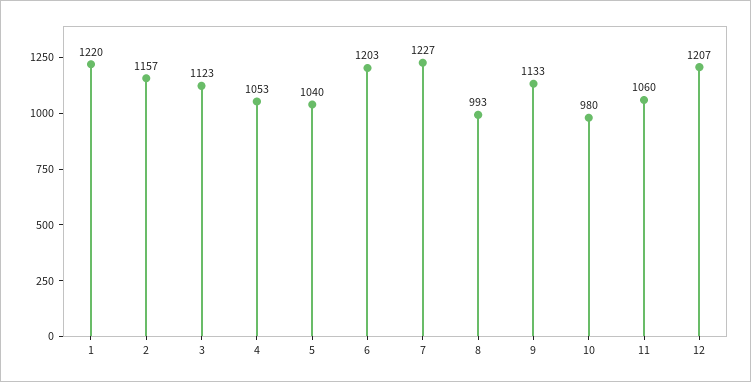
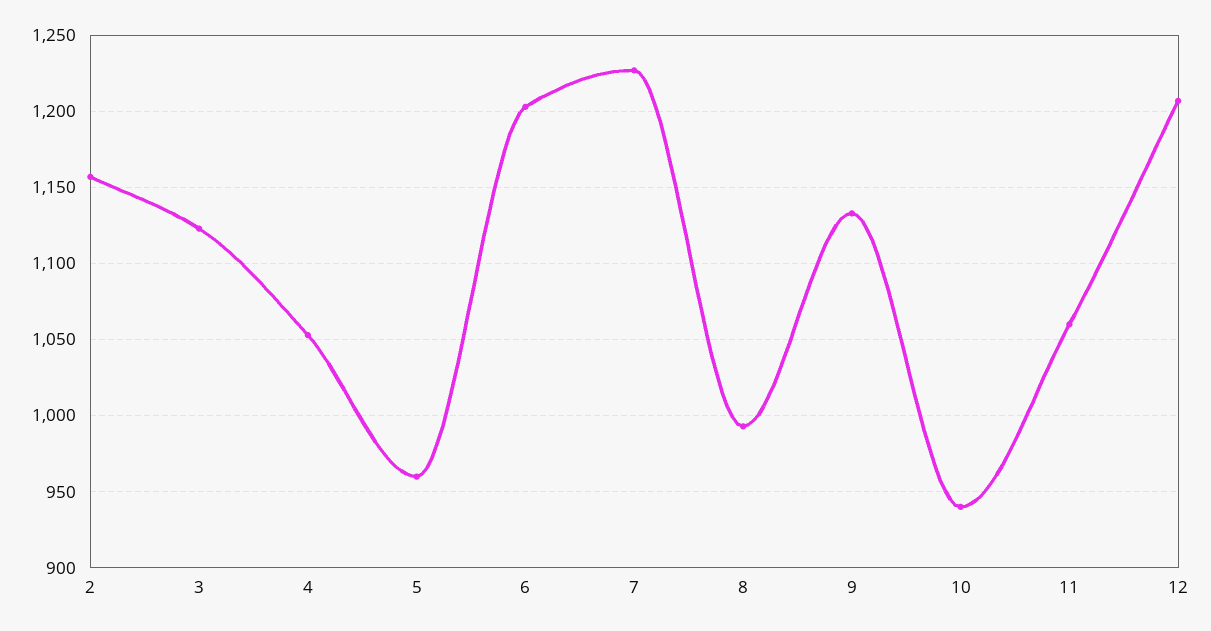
1: 1220 -> none
5: 1040 -> 960
10: 980 -> 940

